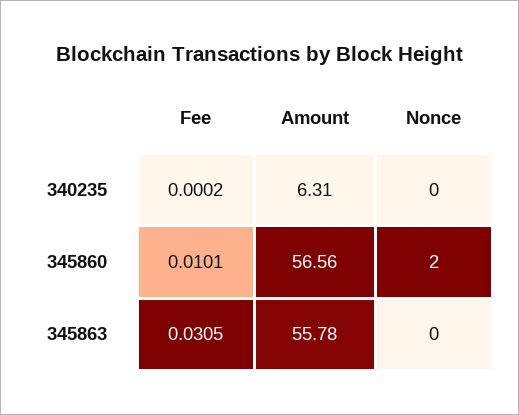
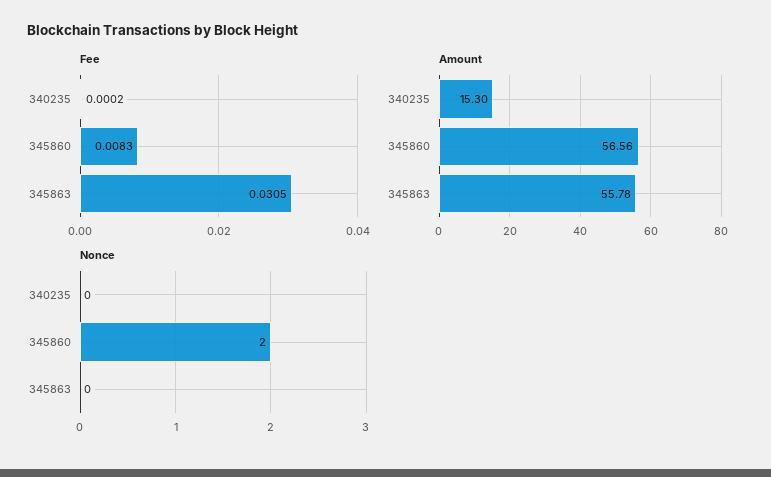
Amount, 340235: 6.31 -> 15.3
Fee, 345860: 0.0101 -> 0.0083

